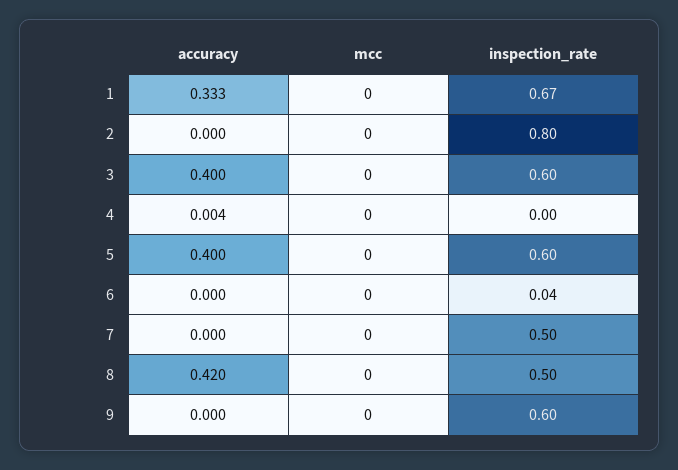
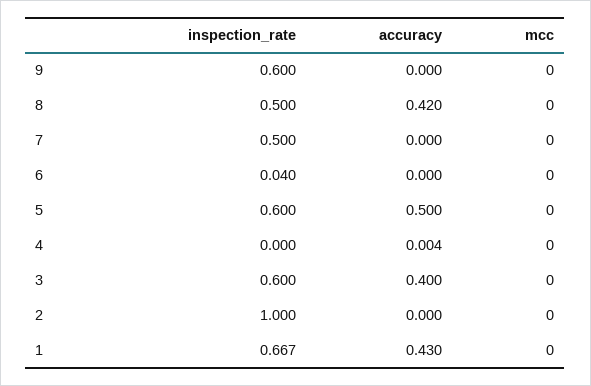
accuracy, 1: 0.333 -> 0.43
inspection_rate, 2: 0.8 -> 1
accuracy, 5: 0.4 -> 0.5

